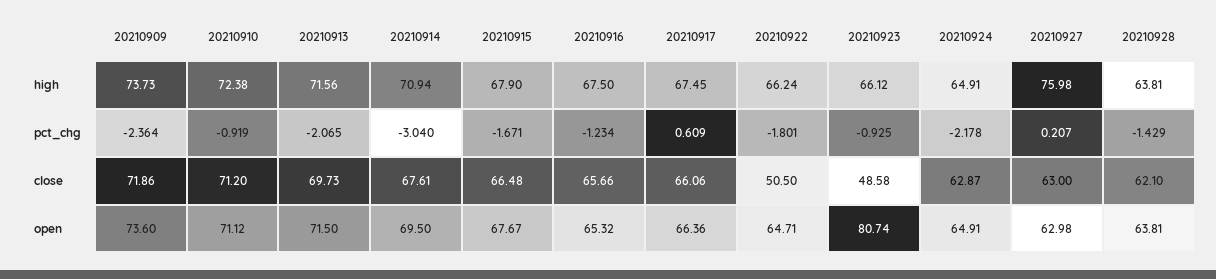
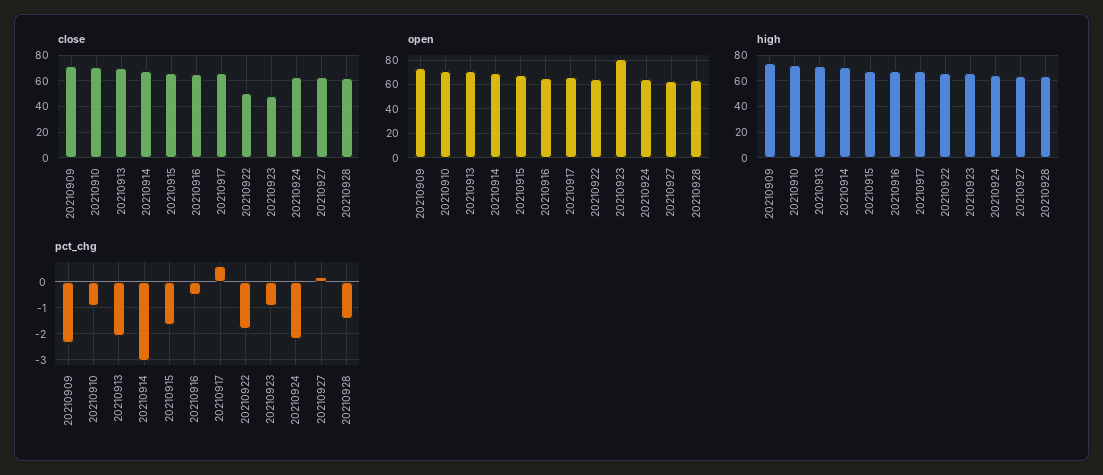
high, 20210927: 75.98 -> 65
pct_chg, 20210916: -1.234 -> -0.5

